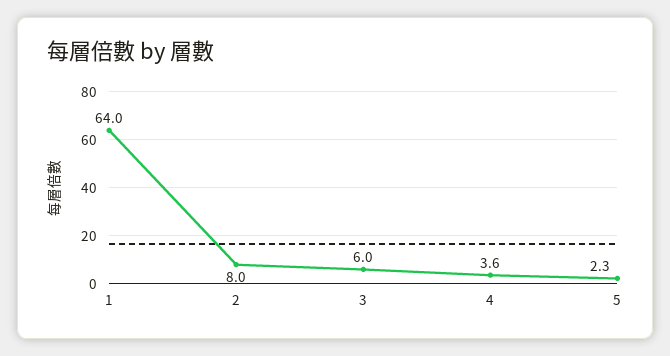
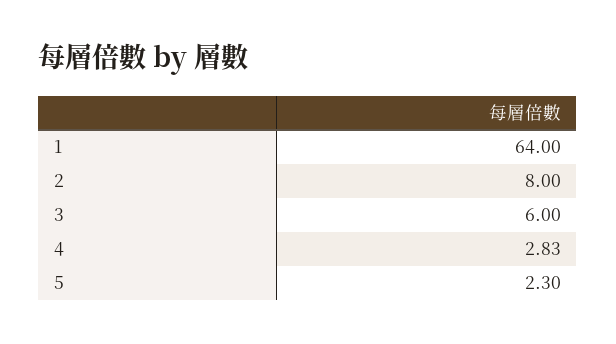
4: 3.6 -> 2.83

